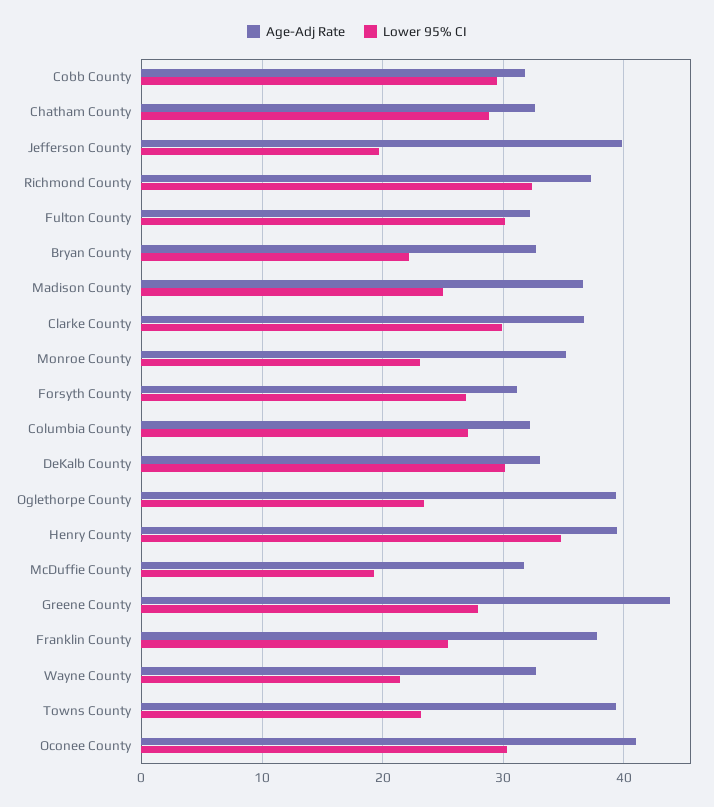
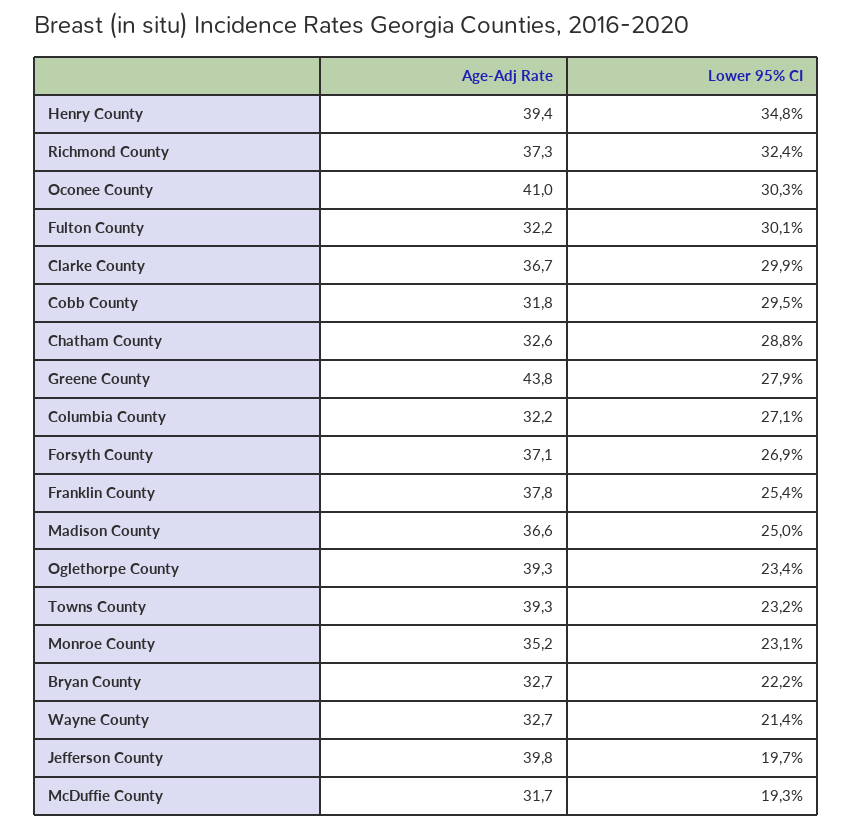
Age-Adj Rate, Forsyth County: 31 -> 37.1
Age-Adj Rate, DeKalb County: 33 -> none
Lower 95% CI, DeKalb County: 30 -> none

